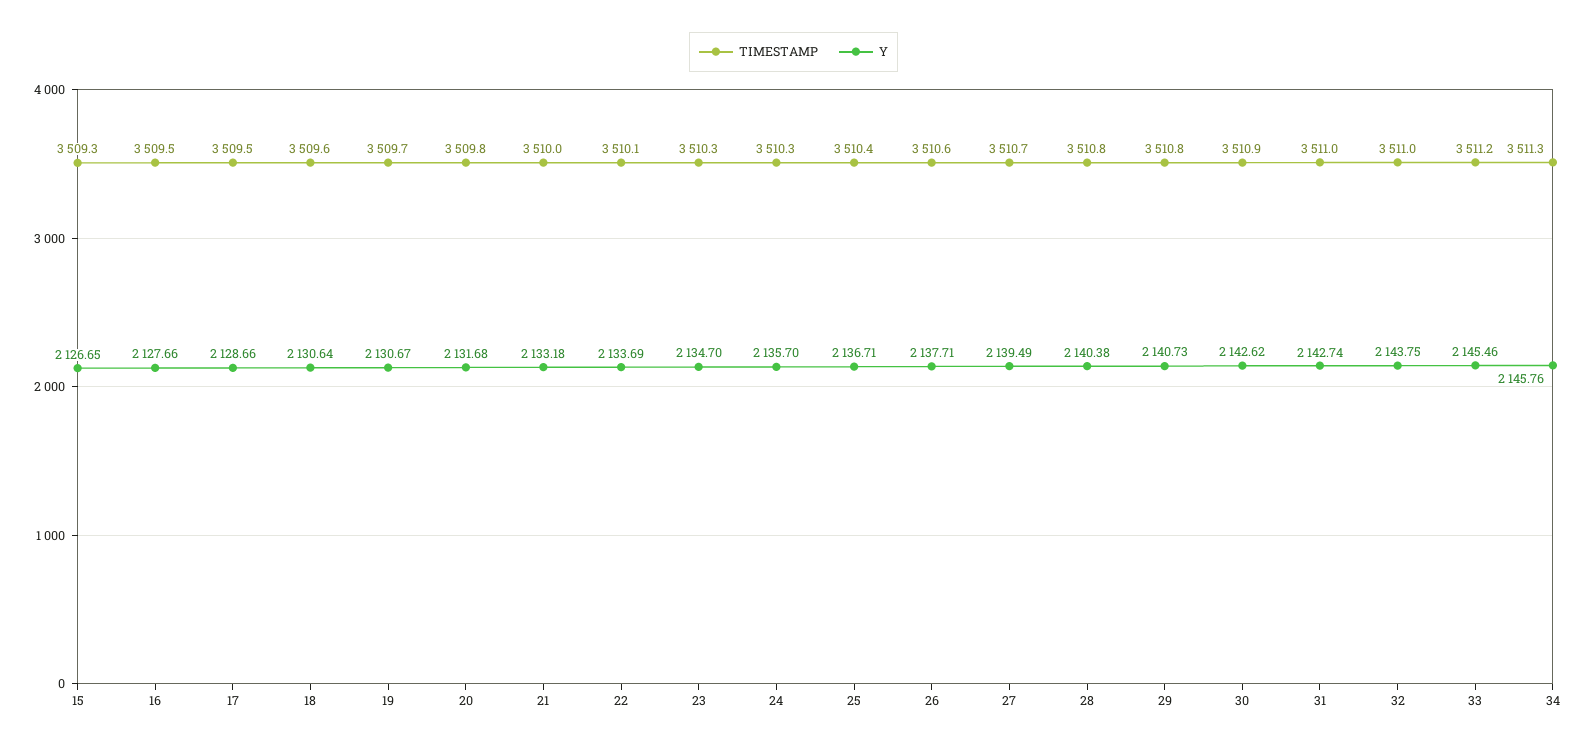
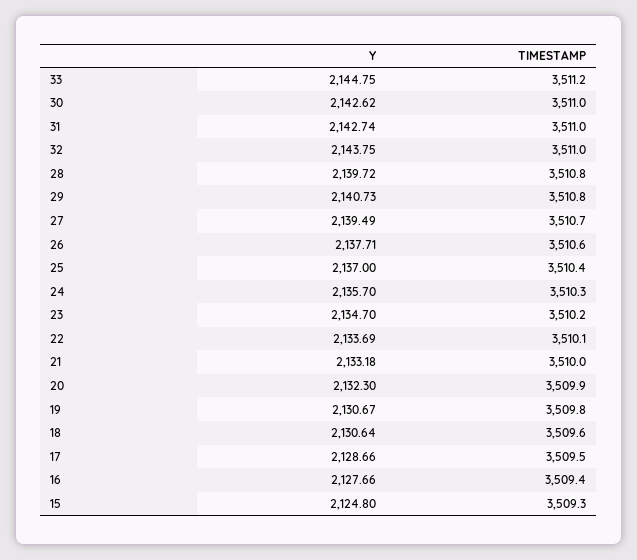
Y, 15: 2126.65 -> 2124.8
TIMESTAMP, 16: 3509.5 -> 3509.4
TIMESTAMP, 19: 3509.7 -> 3509.8
TIMESTAMP, 20: 3509.8 -> 3509.9
Y, 20: 2131.68 -> 2132.3
TIMESTAMP, 23: 3510.3 -> 3510.2
Y, 25: 2136.71 -> 2137
Y, 28: 2140.38 -> 2139.72
TIMESTAMP, 30: 3510.9 -> 3511
Y, 33: 2145.46 -> 2144.75
TIMESTAMP, 34: 3511.3 -> none
Y, 34: 2145.76 -> none

